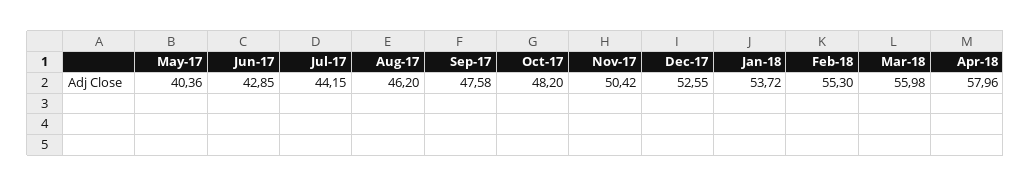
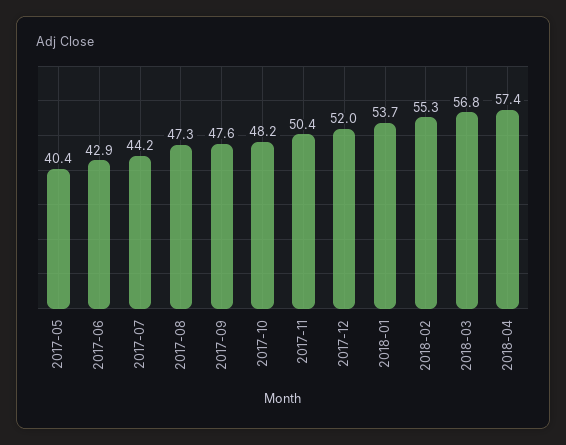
Aug-17: 46.2 -> 47.3
Dec-17: 52.55 -> 52
Mar-18: 55.98 -> 56.8
Apr-18: 57.96 -> 57.4

